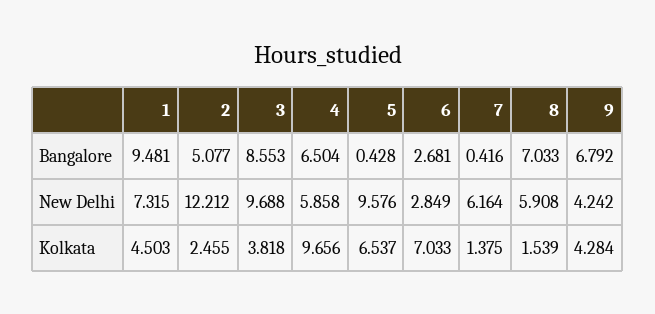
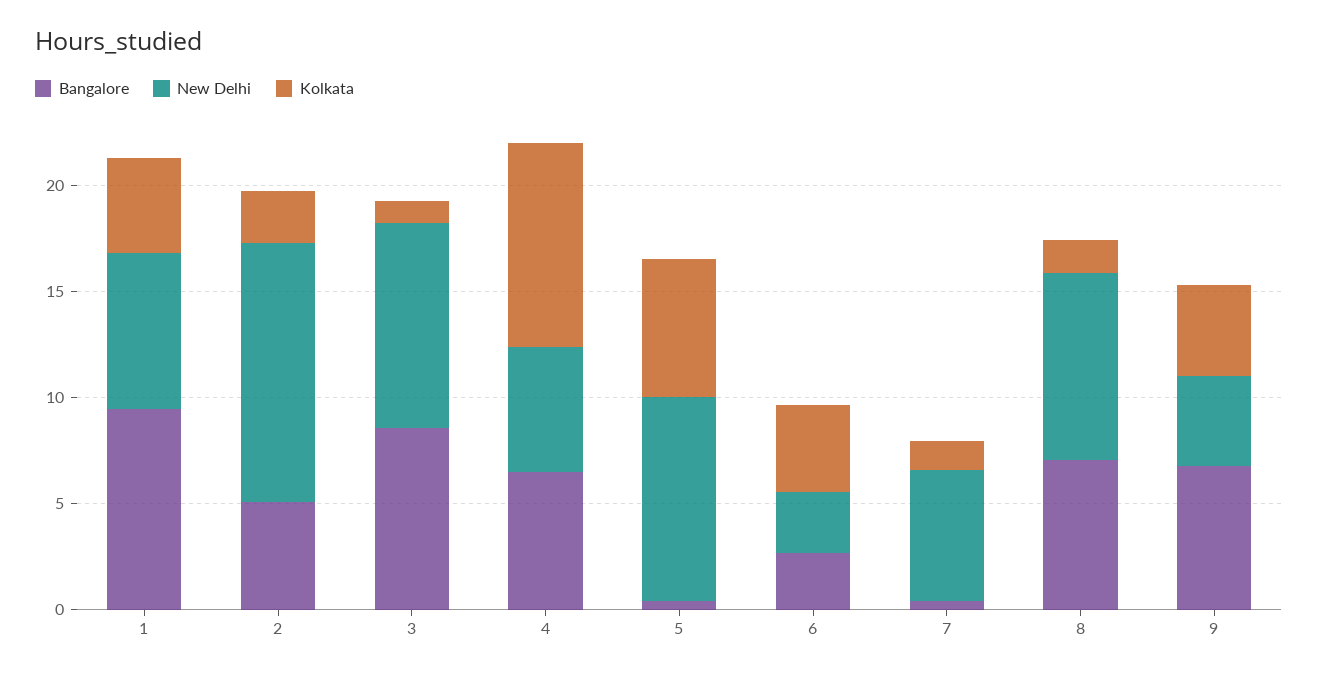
New Delhi, 8: 5.908 -> 9
Kolkata, 3: 3.818 -> 1
Kolkata, 6: 7.033 -> 4

